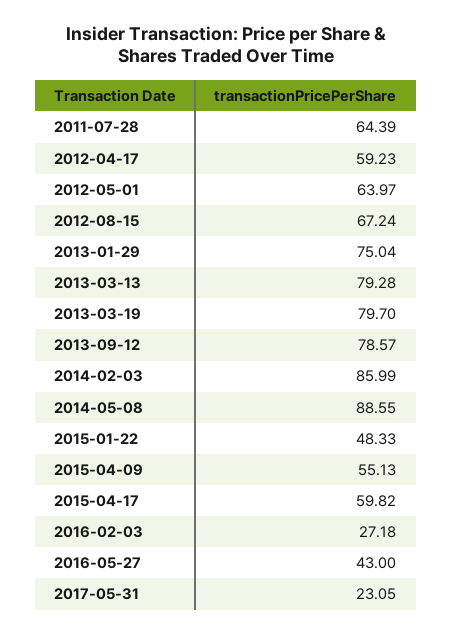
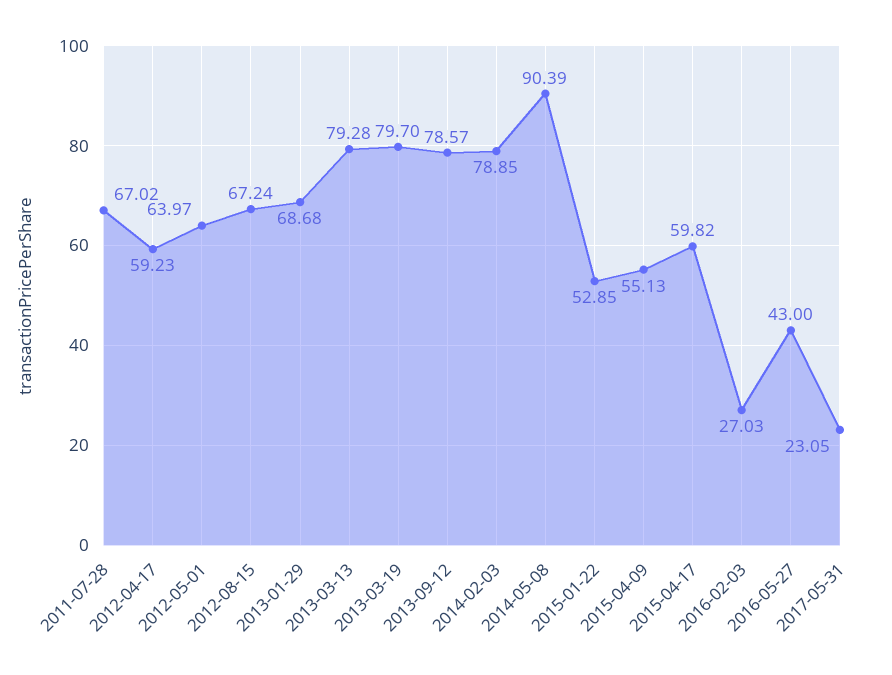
2011-07-28: 64.39 -> 67.02
2013-01-29: 75.04 -> 68.68
2014-02-03: 85.99 -> 78.85
2014-05-08: 88.55 -> 90.39
2015-01-22: 48.33 -> 52.85
2016-02-03: 27.18 -> 27.03

